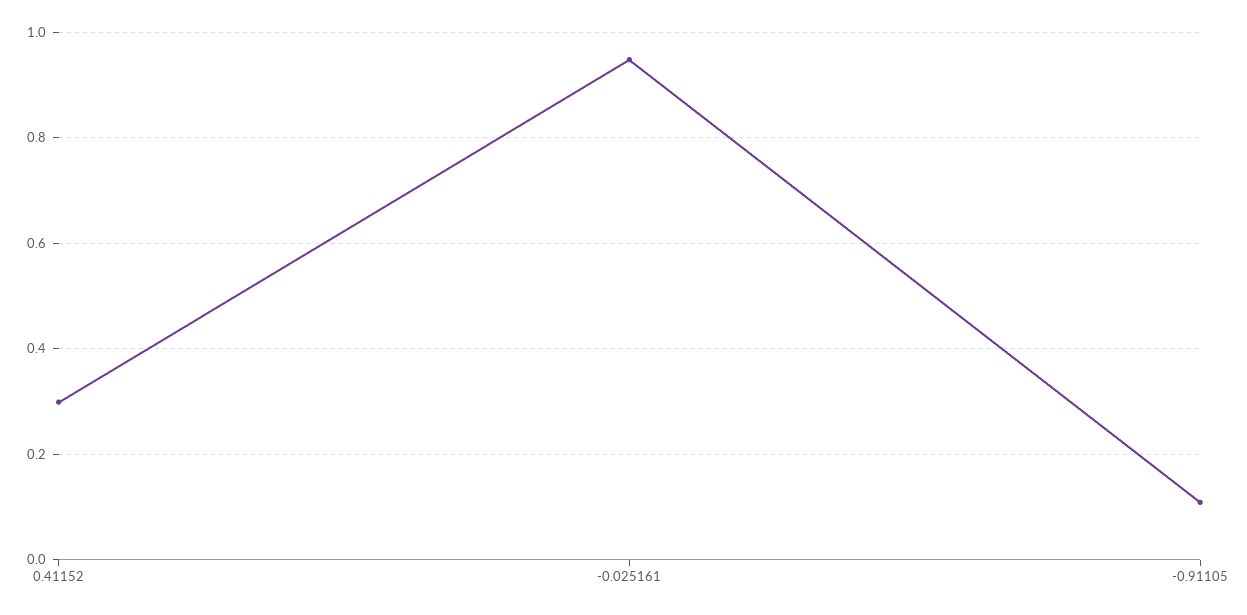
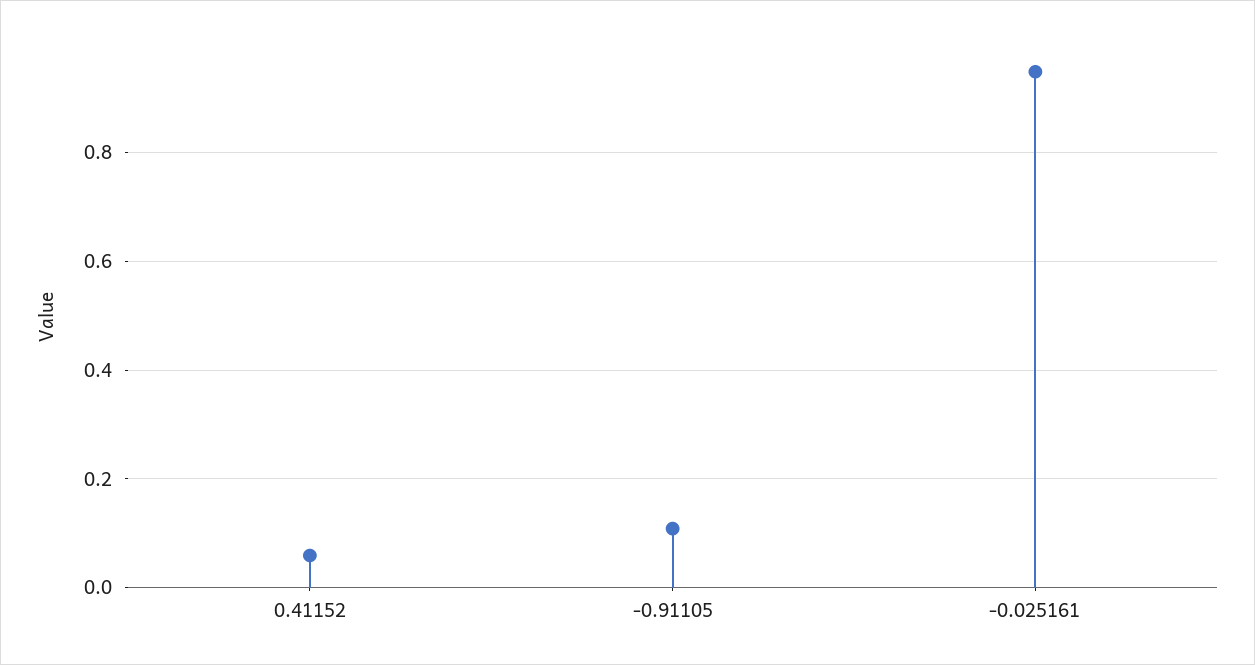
0.41152: 0.3 -> 0.06

